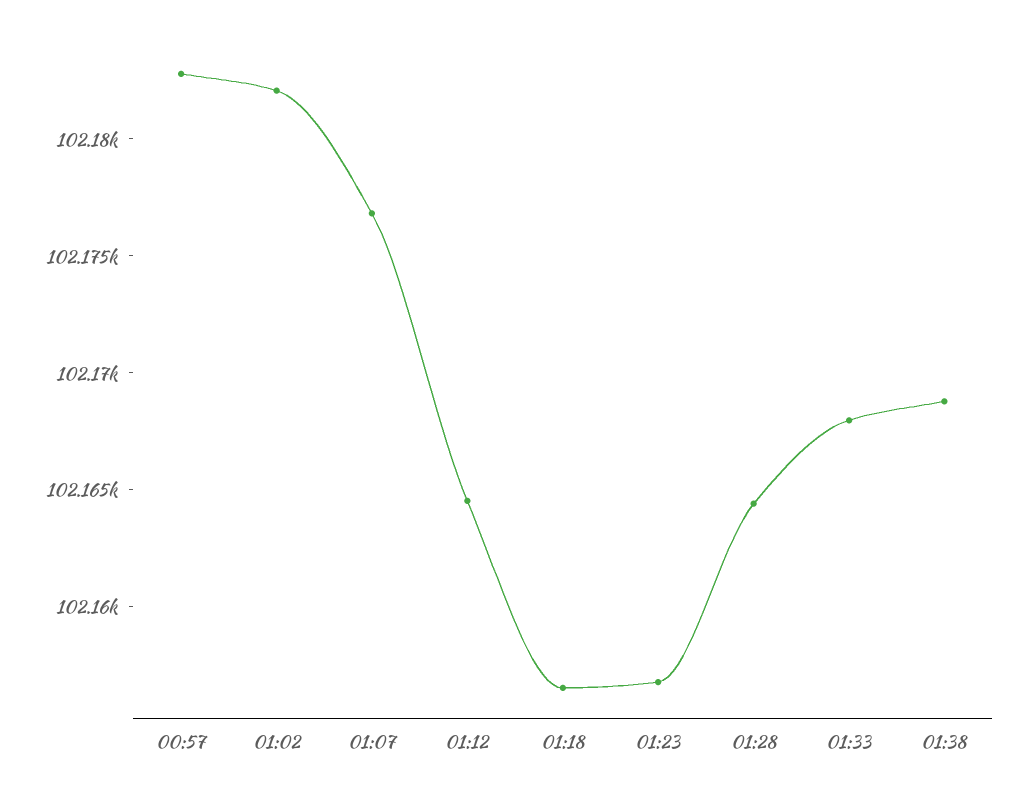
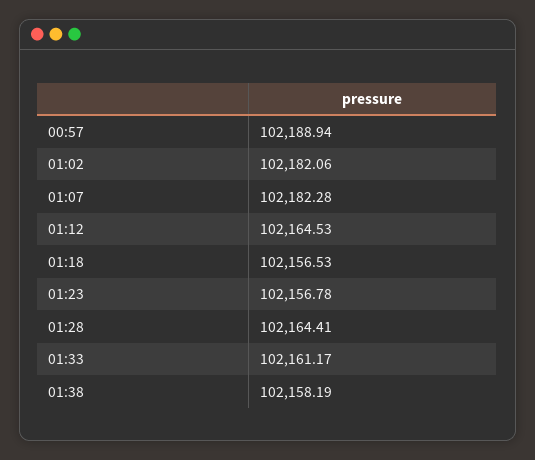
00:57: 102183 -> 102188.94
01:07: 102177 -> 102182.28
01:33: 102168 -> 102161.17
01:38: 102169 -> 102158.19

